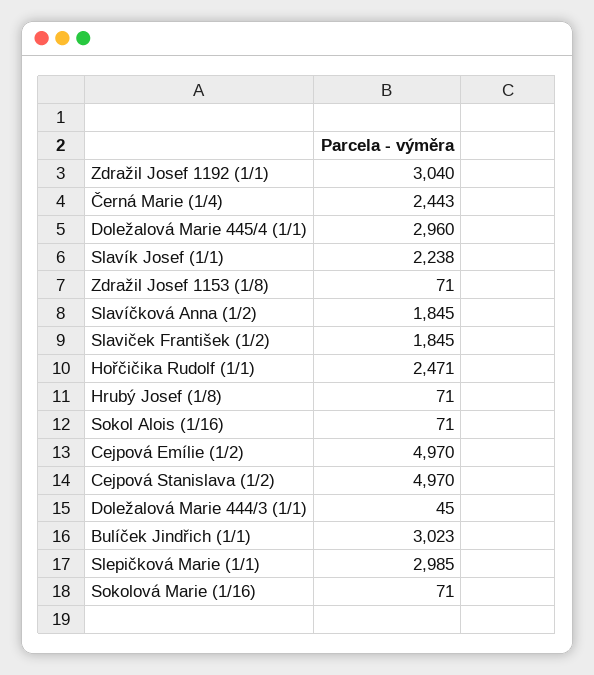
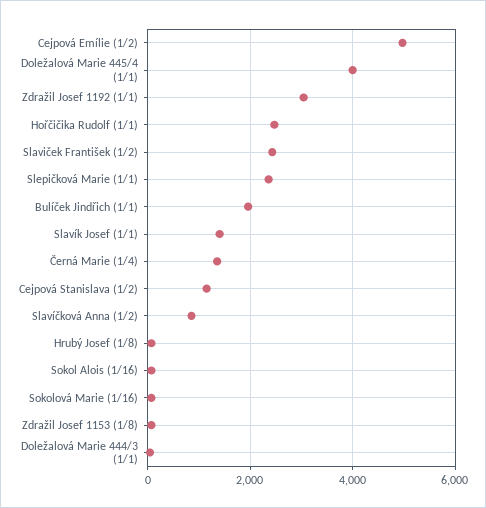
Černá Marie (1/4): 2443 -> 1400
Doležalová Marie 445/4 (1/1): 2960 -> 4000
Slavík Josef (1/1): 2238 -> 1400
Slavíčková Anna (1/2): 1845 -> 800
Slaviček František (1/2): 1845 -> 2400
Cejpová Stanislava (1/2): 4970 -> 1200
Bulíček Jindřich (1/1): 3023 -> 2000
Slepičková Marie (1/1): 2985 -> 2400

